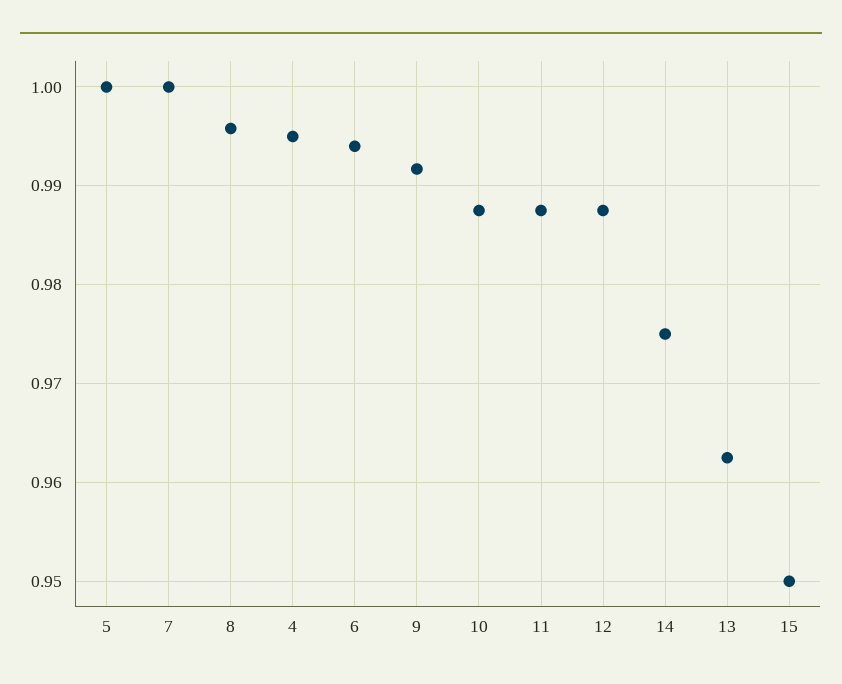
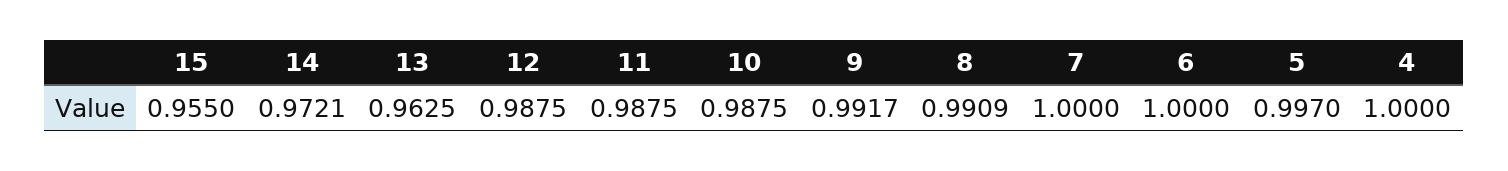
5: 1 -> 0.997
8: 0.996 -> 0.9909
4: 0.995 -> 1
6: 0.994 -> 1
14: 0.975 -> 0.9721
15: 0.95 -> 0.955

